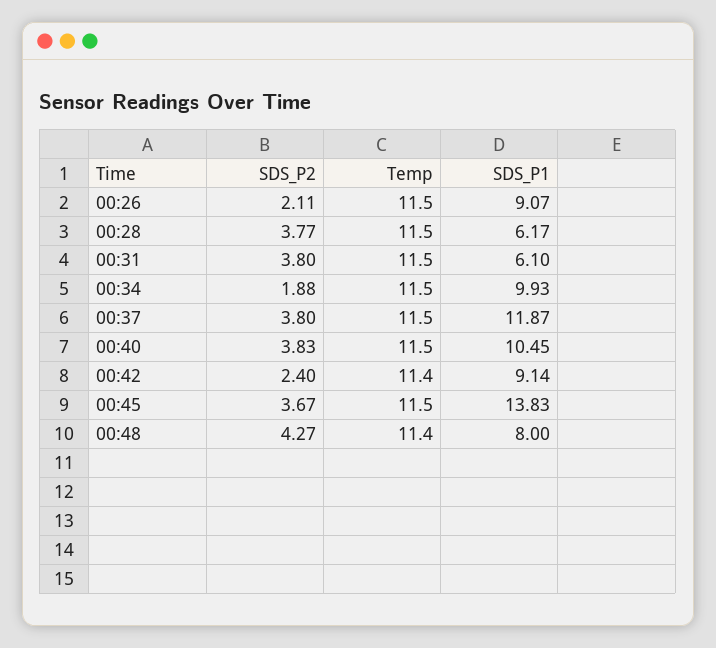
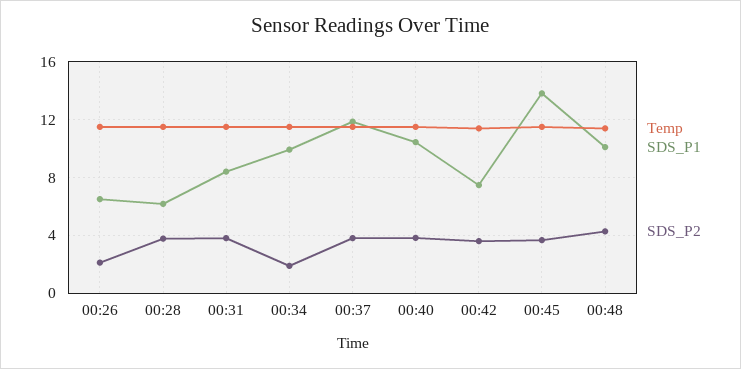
SDS_P1, 00:26: 9.07 -> 6.5
SDS_P1, 00:31: 6.1 -> 8.5
SDS_P2, 00:42: 2.4 -> 3.5
SDS_P1, 00:42: 9.14 -> 7.5
SDS_P1, 00:48: 8 -> 10

